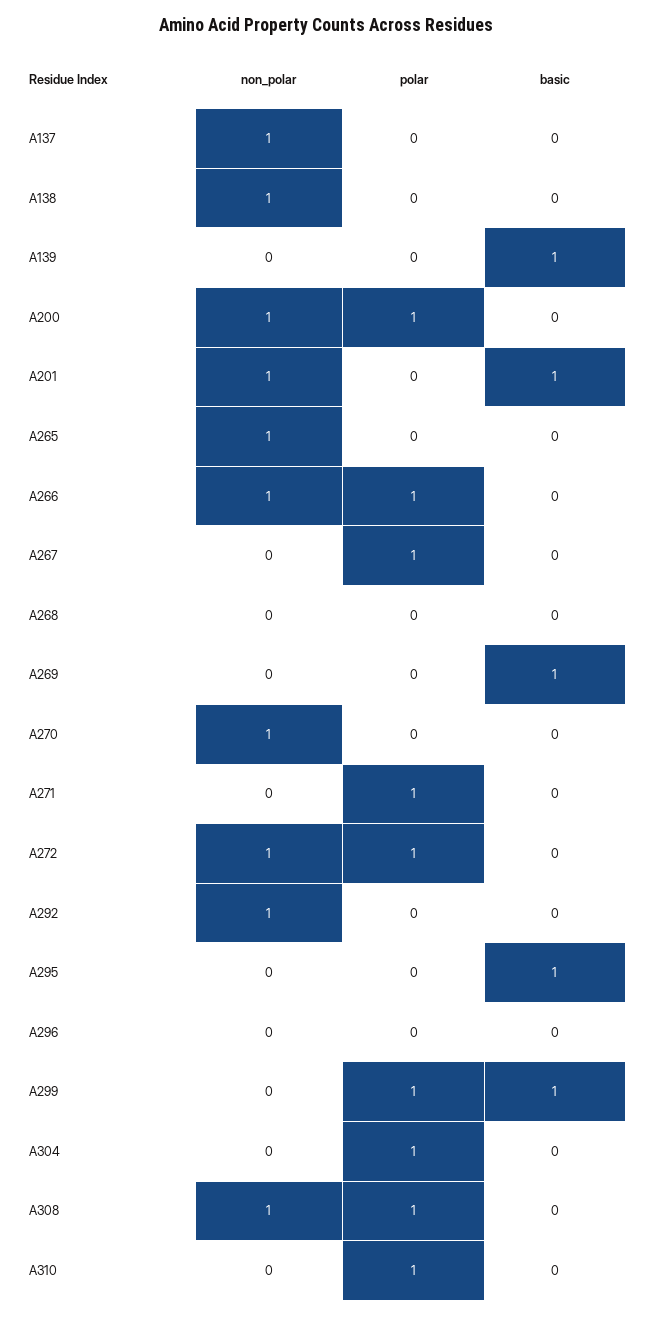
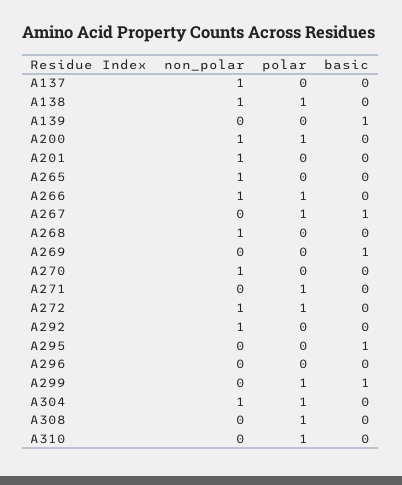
polar, A138: 0 -> 1
basic, A201: 1 -> 0
basic, A267: 0 -> 1
non_polar, A268: 0 -> 1
non_polar, A304: 0 -> 1
non_polar, A308: 1 -> 0

